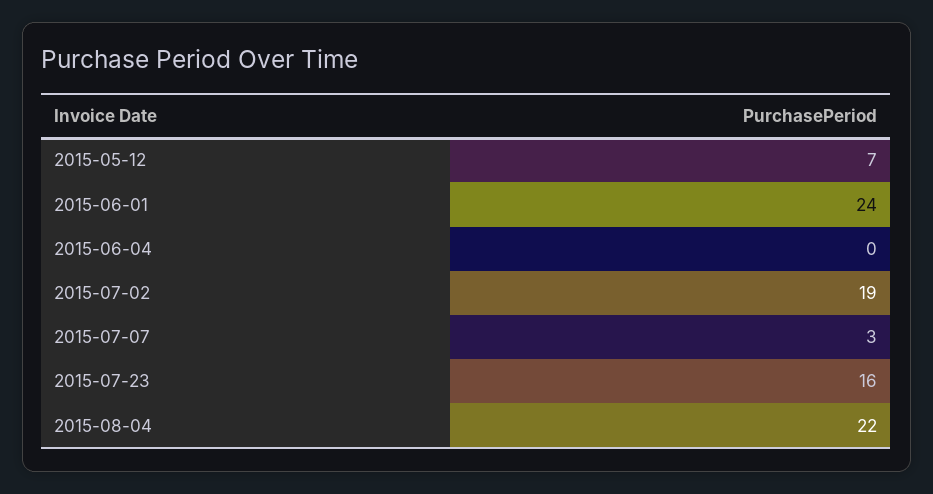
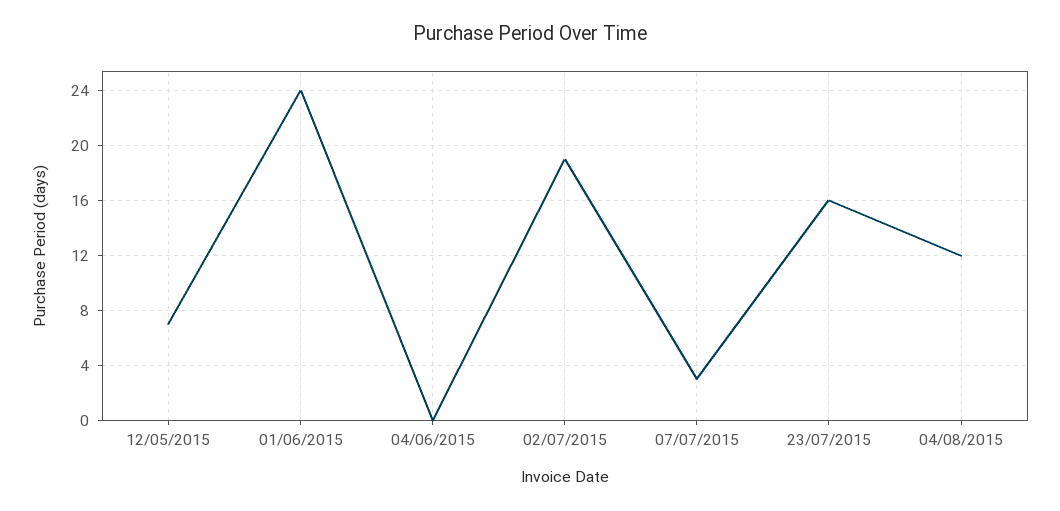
2015-08-04: 22 -> 12

